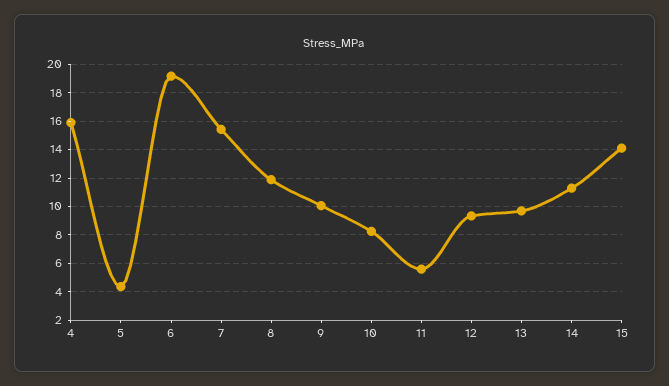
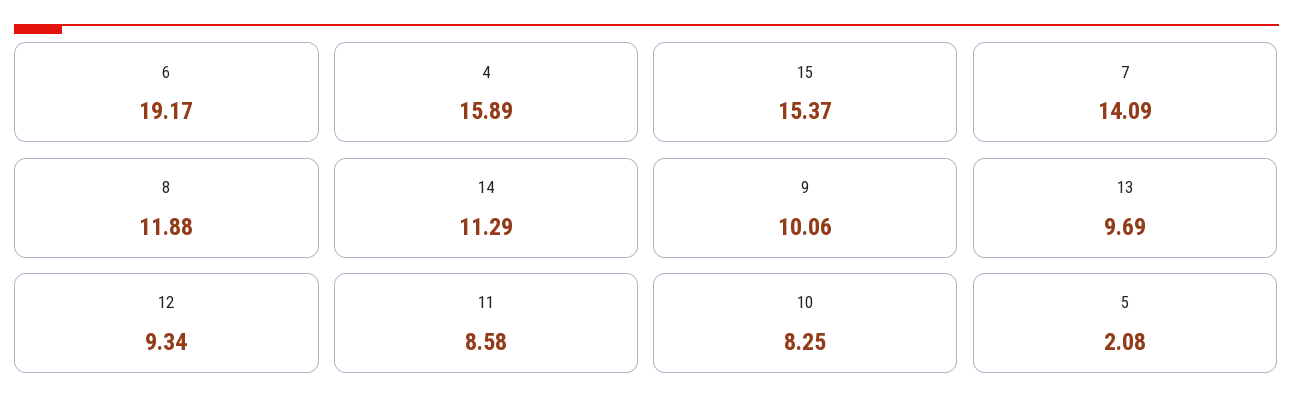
5: 4.5 -> 2.08
7: 15.5 -> 14.09
11: 5.5 -> 8.58
15: 14 -> 15.37

